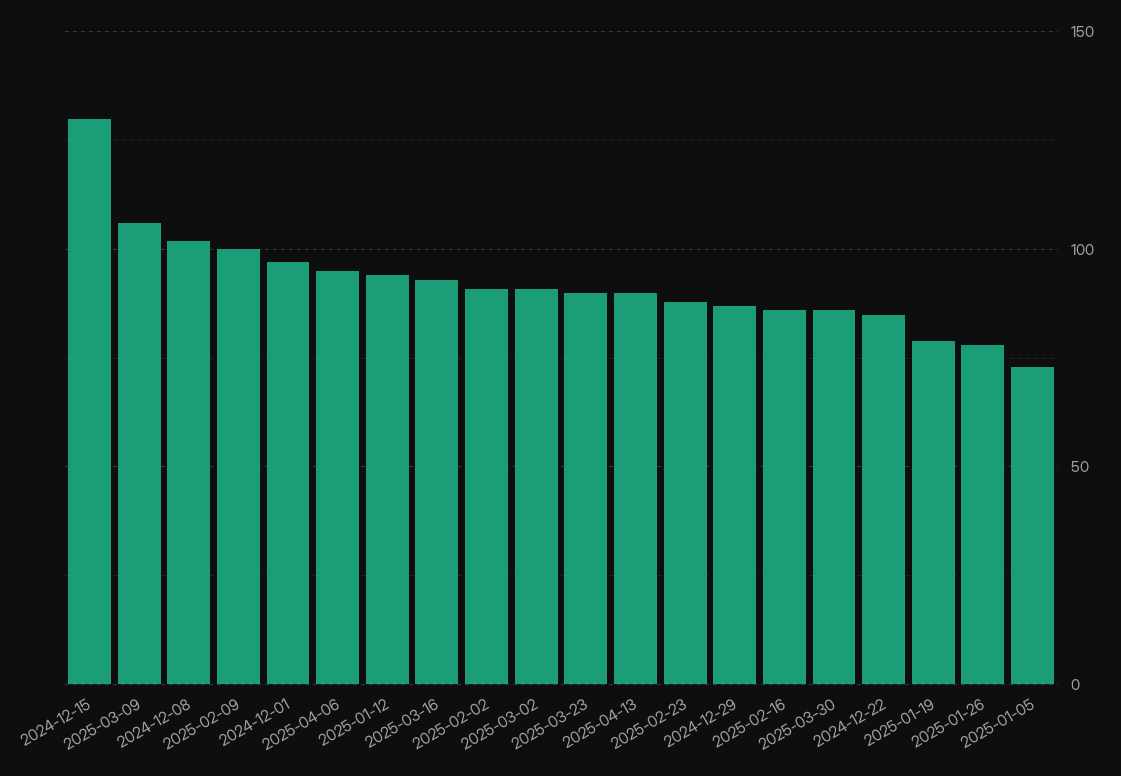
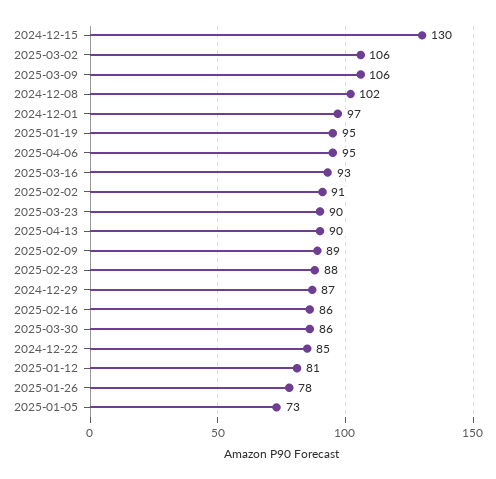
2025-02-09: 100 -> 89
2025-01-12: 95 -> 81
2025-03-02: 90 -> 106
2025-01-19: 80 -> 95

